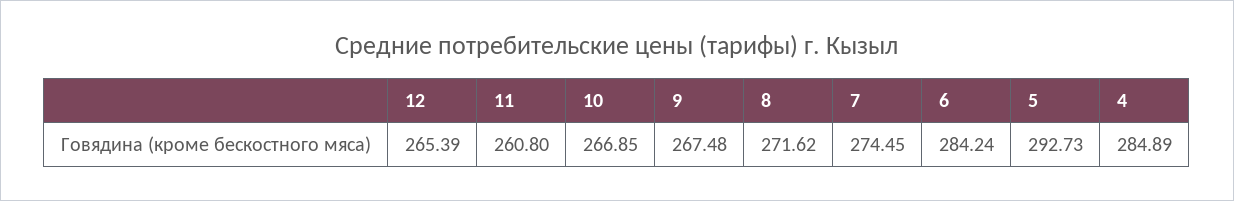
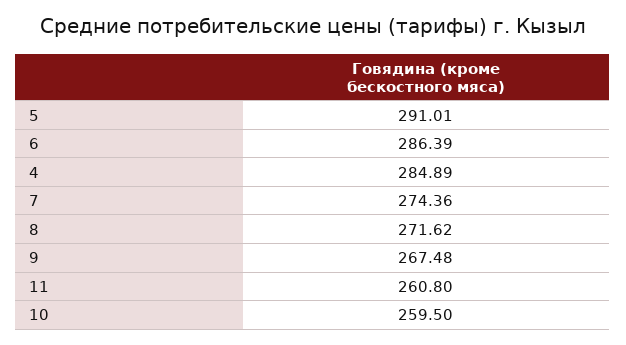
12: 265.39 -> none
10: 266.85 -> 259.5
7: 274.45 -> 274.36
6: 284.24 -> 286.39
5: 292.73 -> 291.01

